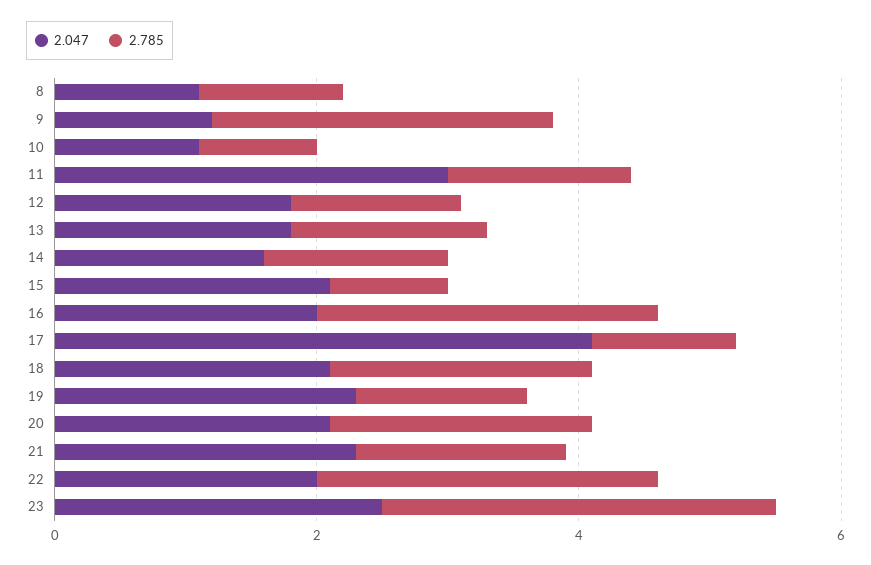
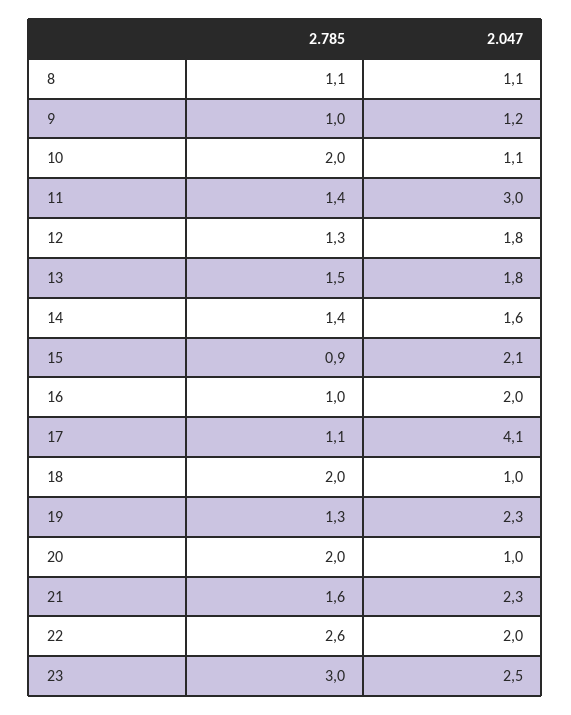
2.785, 9: 2.5 -> 1
2.785, 10: 1 -> 2
2.785, 16: 2.5 -> 1
2.047, 18: 2 -> 1
2.047, 20: 2 -> 1

